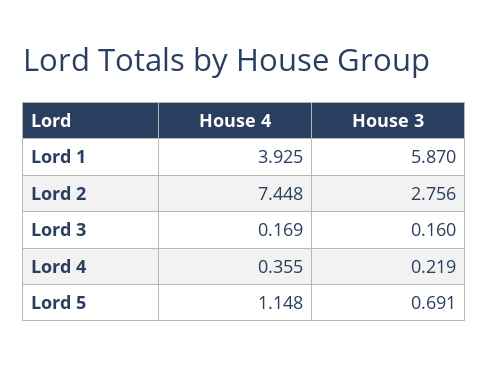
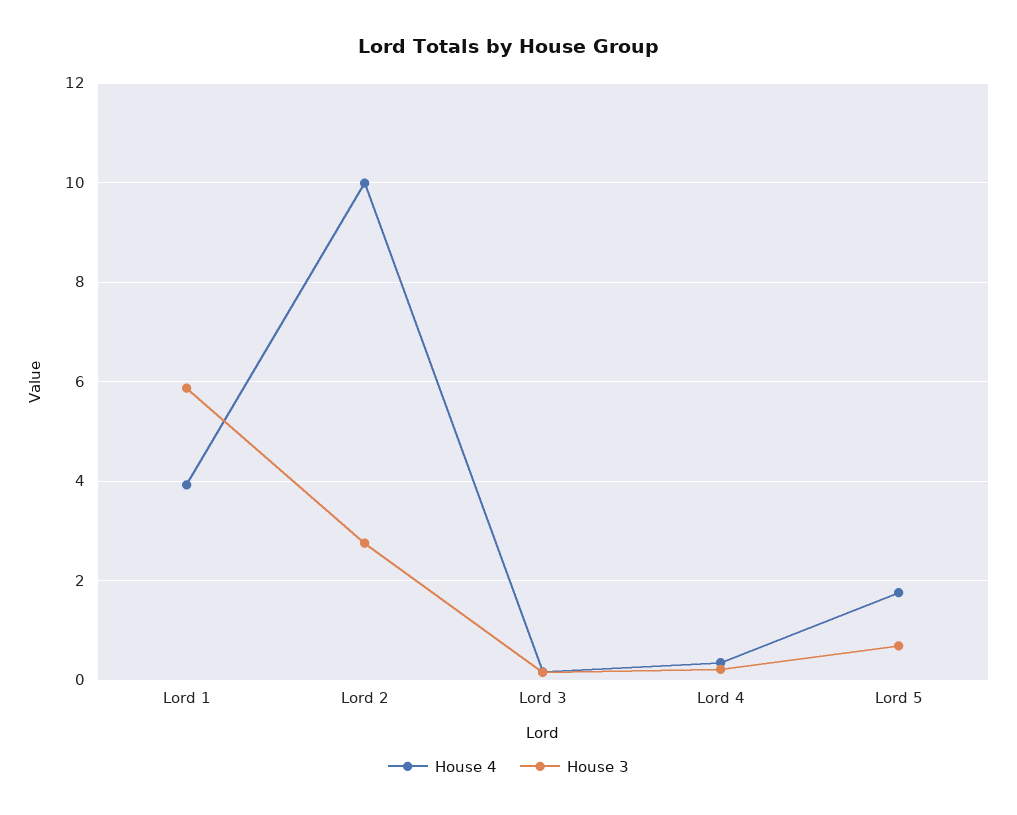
House 4, Lord 2: 7.448 -> 10
House 4, Lord 5: 1.148 -> 1.8

